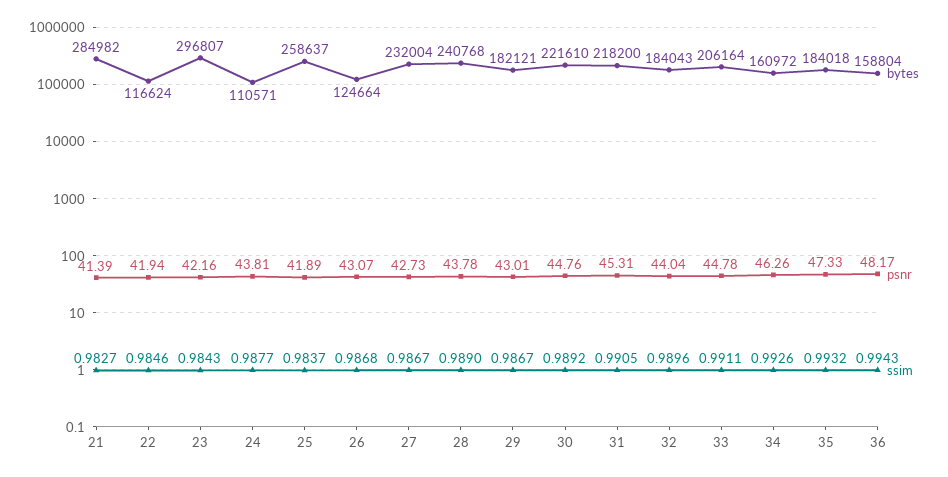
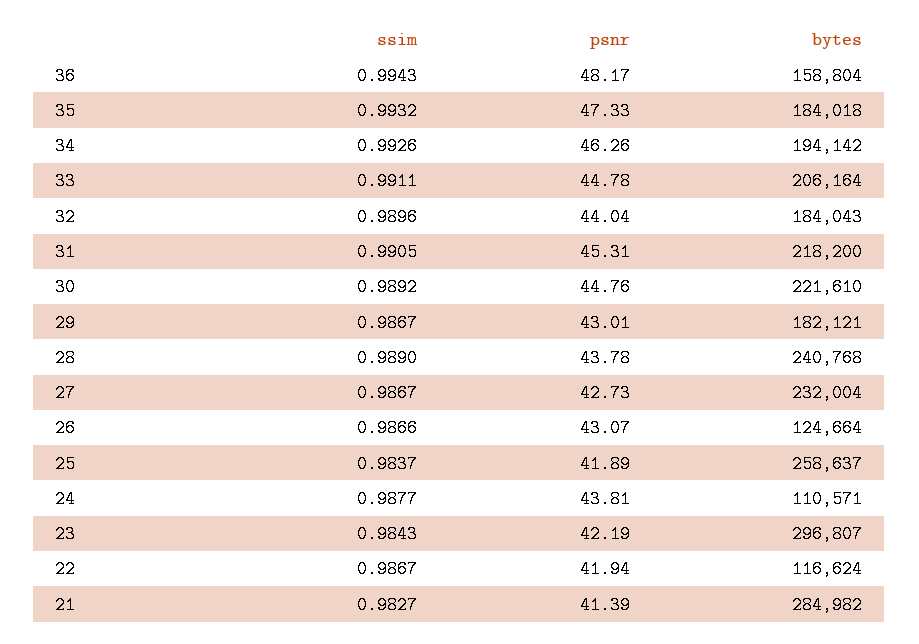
ssim, 22: 0.9846 -> 0.9867
psnr, 23: 42.16 -> 42.19
ssim, 26: 0.9868 -> 0.9866
bytes, 34: 160972 -> 194142

